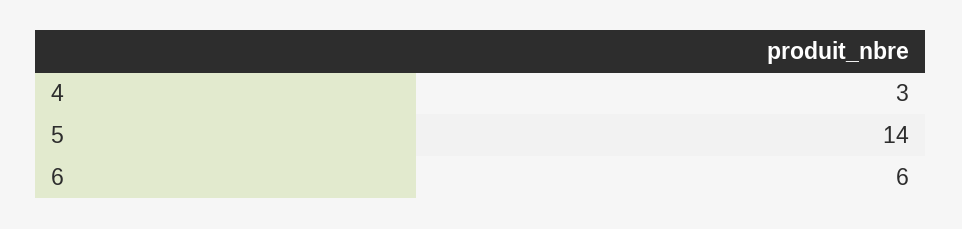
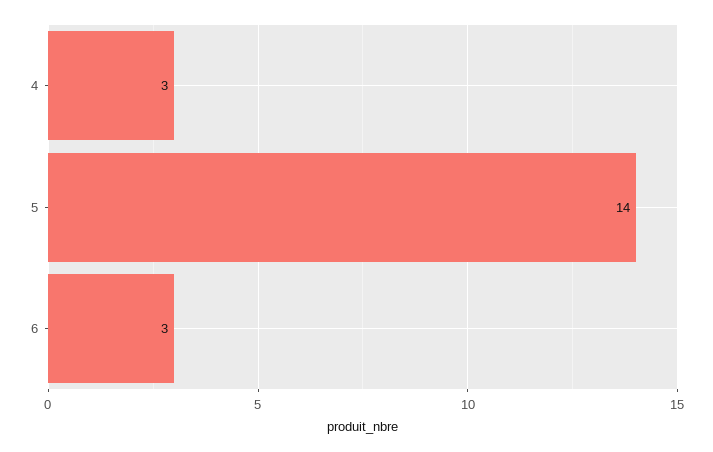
6: 6 -> 3

